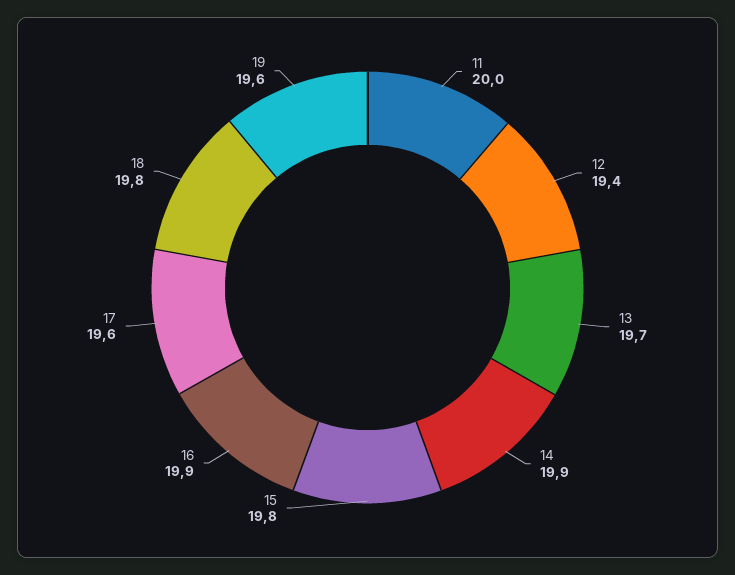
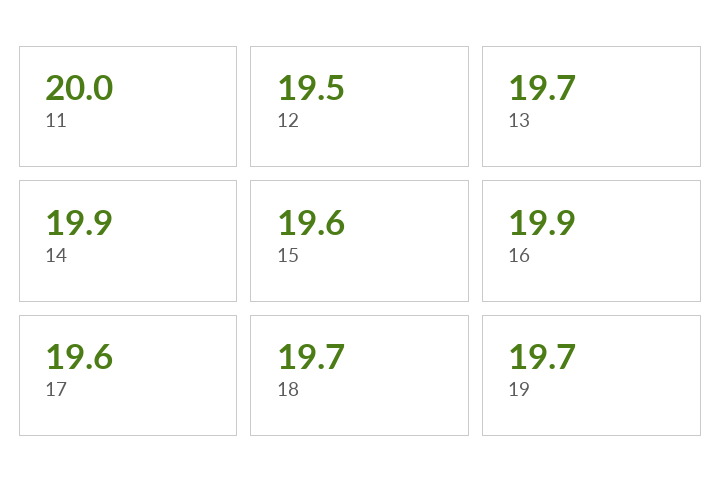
12: 19.4 -> 19.5
15: 19.8 -> 19.6
18: 19.8 -> 19.7
19: 19.6 -> 19.7

